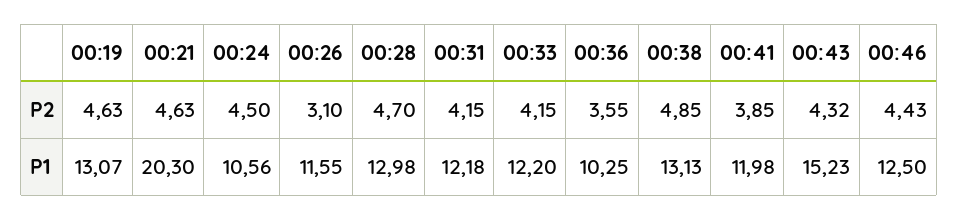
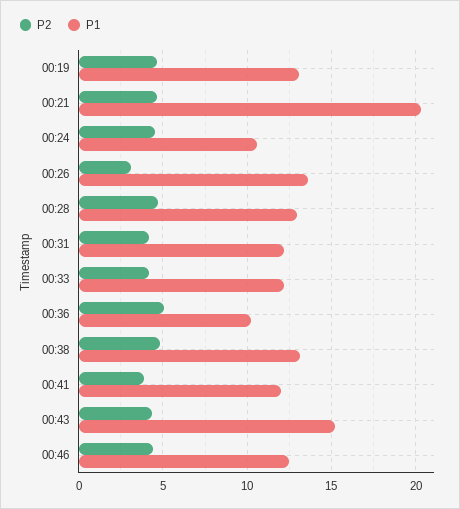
P2, 00:36: 3.55 -> 5
P1, 00:26: 11.55 -> 13.5

